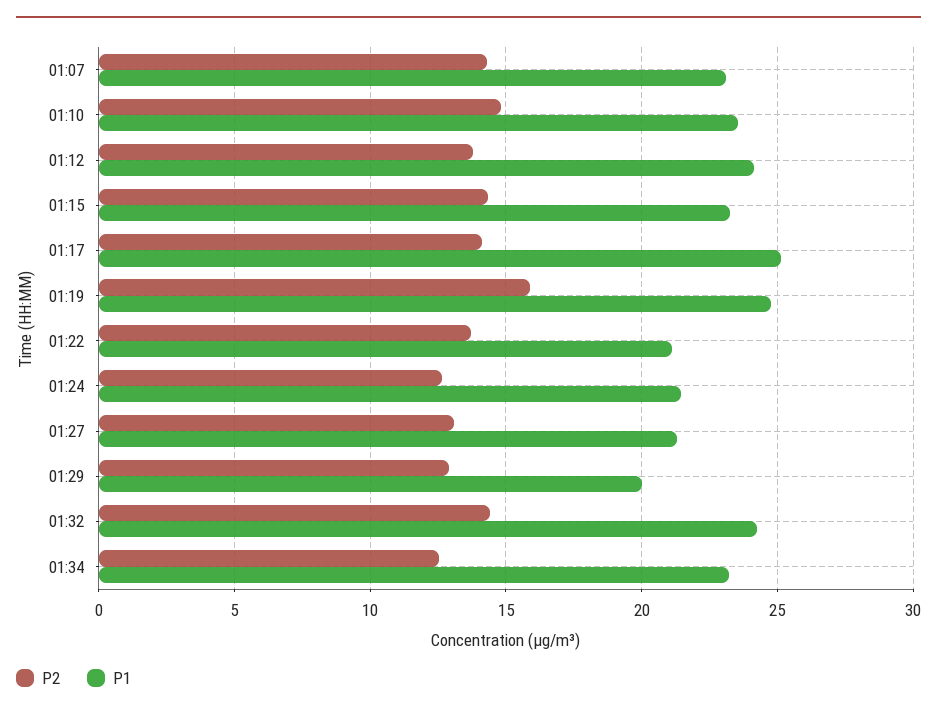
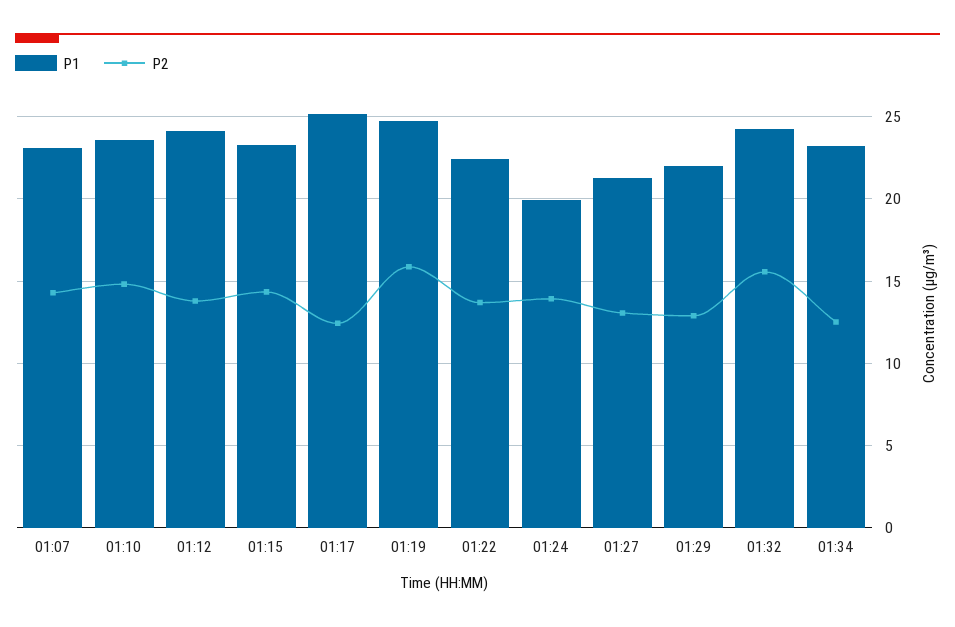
P2, 01:17: 14 -> 12.5
P1, 01:22: 21 -> 22.5
P2, 01:24: 12.5 -> 14
P1, 01:24: 21.5 -> 20
P1, 01:29: 20 -> 22
P2, 01:32: 14.5 -> 15.5

